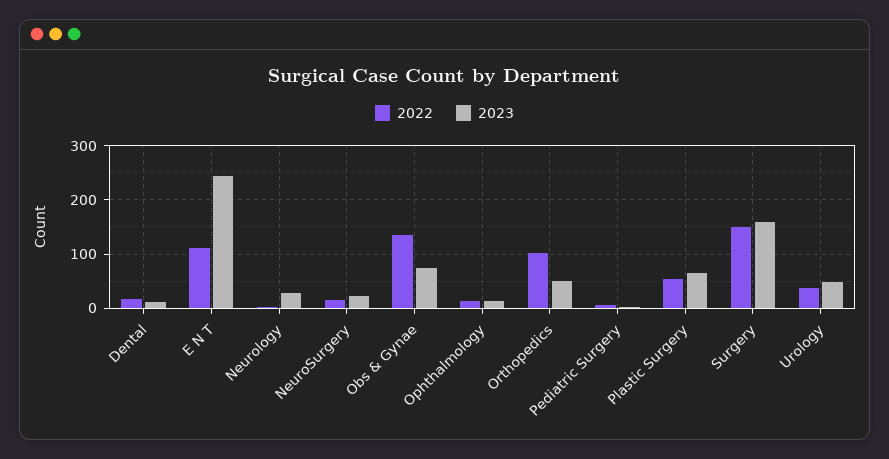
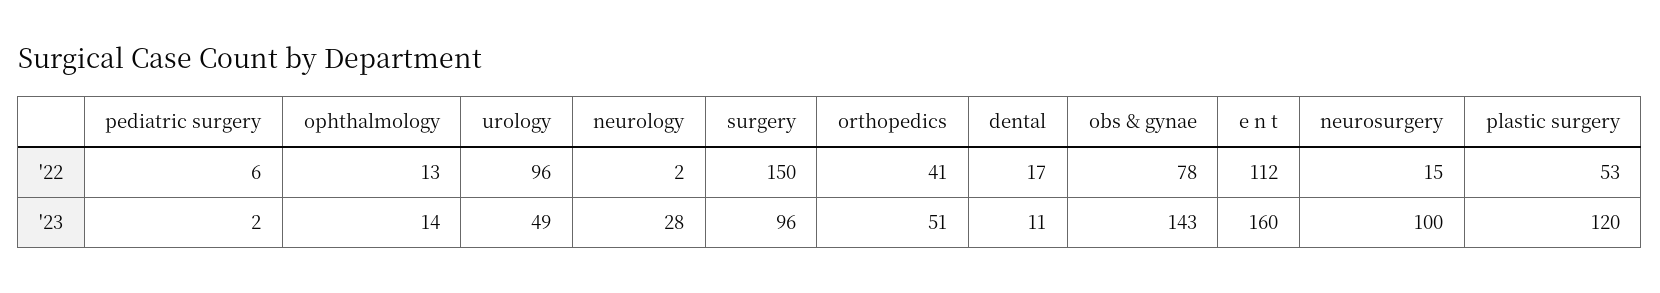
2023, E N T: 240 -> 160
2023, NeuroSurgery: 20 -> 100
2022, Obs & Gynae: 140 -> 78
2023, Obs & Gynae: 80 -> 143
2022, Orthopedics: 100 -> 41
2023, Plastic Surgery: 60 -> 120
2023, Surgery: 160 -> 96
2022, Urology: 40 -> 96

